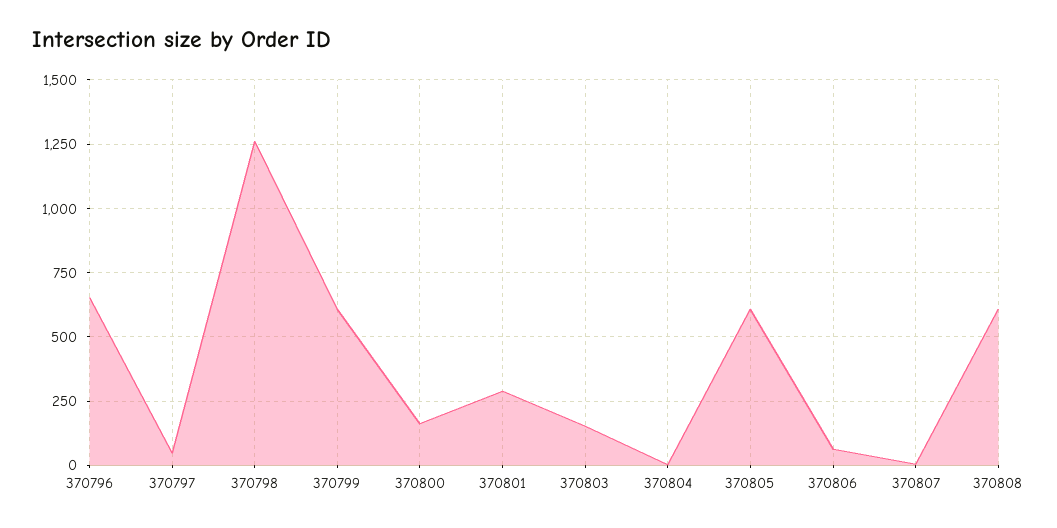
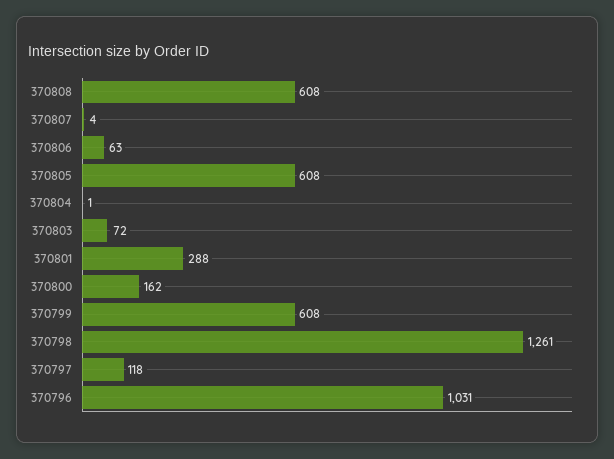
370796: 650 -> 1031
370797: 50 -> 118
370803: 150 -> 72

